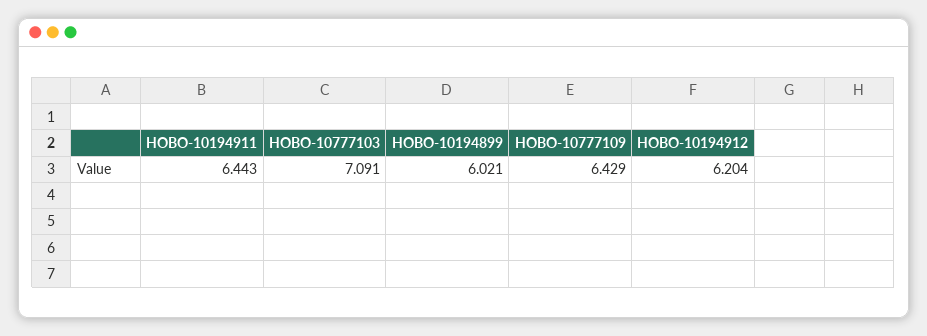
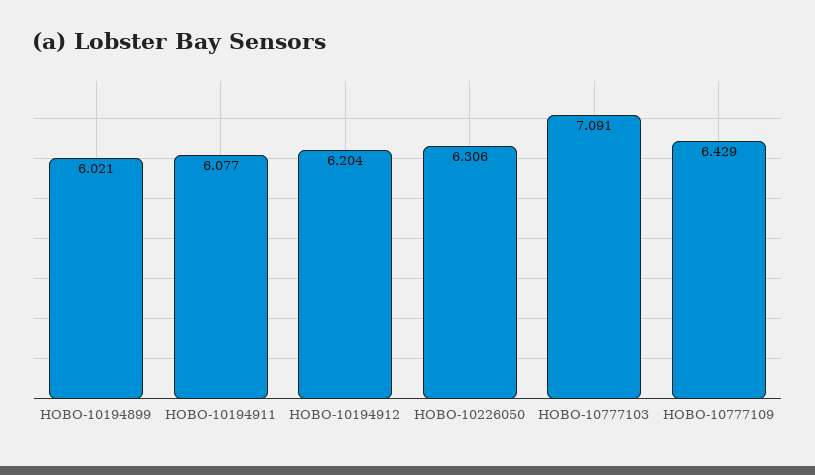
HOBO-10194911: 6.443 -> 6.077
HOBO-10226050: none -> 6.306

